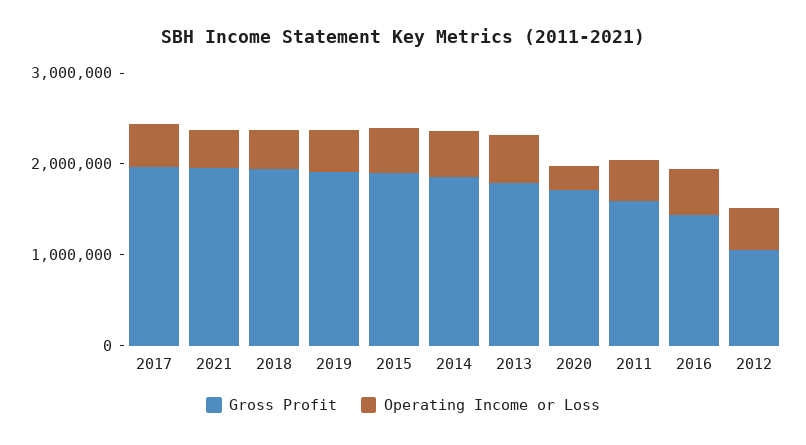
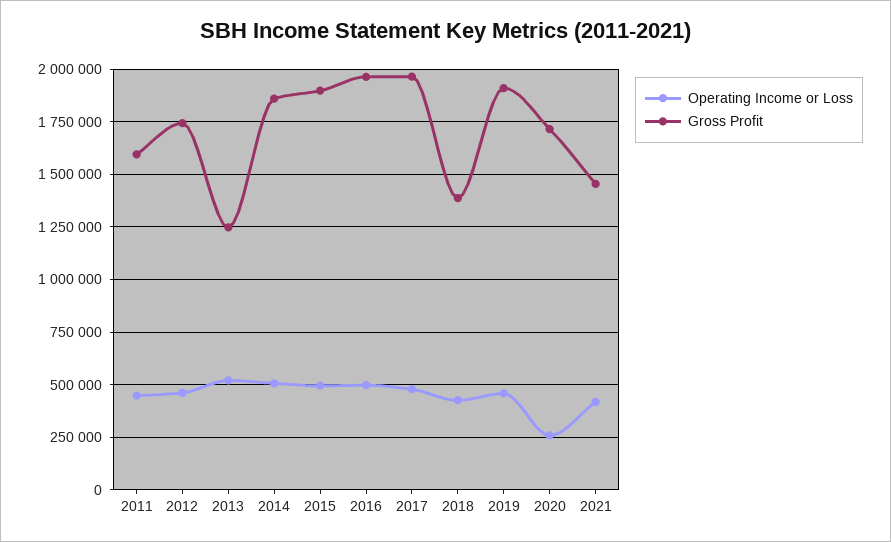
Gross Profit, 2021: 2000000 -> 1450000
Gross Profit, 2018: 2000000 -> 1400000
Gross Profit, 2013: 1800000 -> 1250000
Gross Profit, 2016: 1400000 -> 1950000
Gross Profit, 2012: 1000000 -> 1750000

